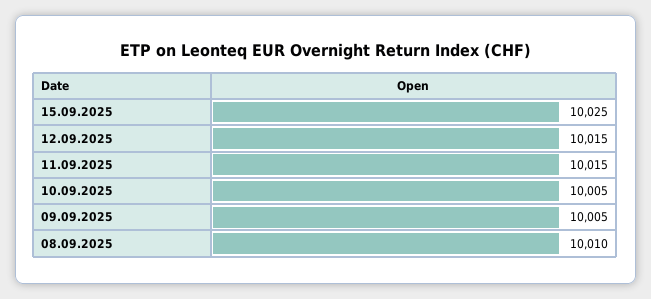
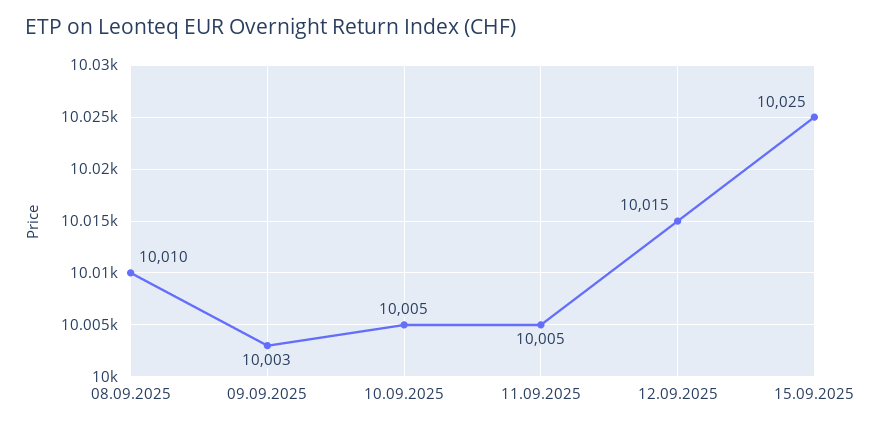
11.09.2025: 10015 -> 10005
09.09.2025: 10005 -> 10003

